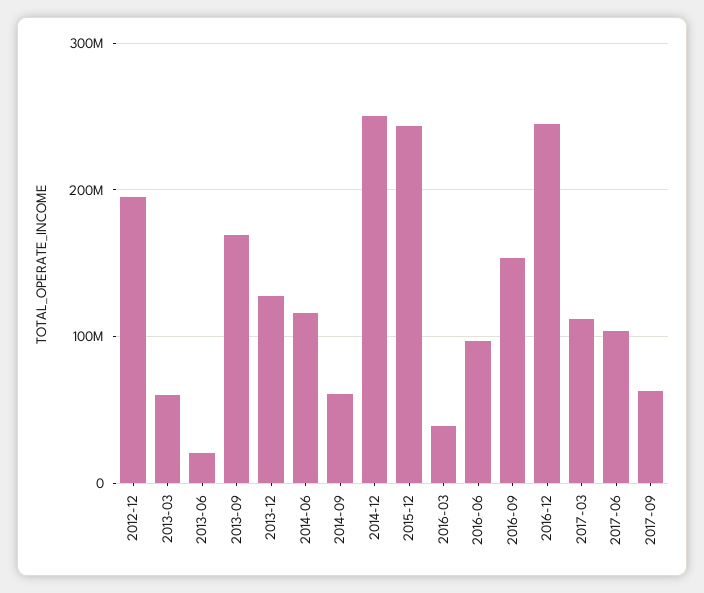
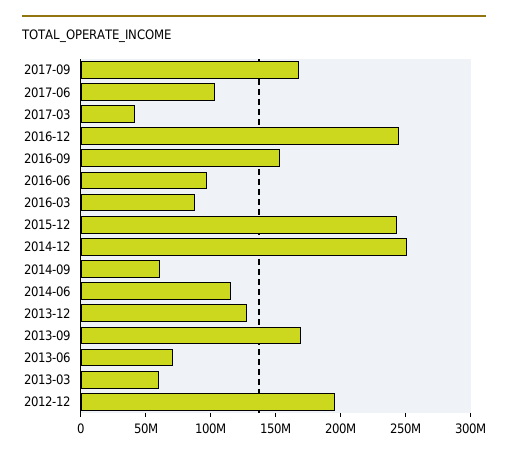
2013-06: 20000000 -> 70000000
2016-03: 40000000 -> 90000000
2017-03: 110000000 -> 40000000
2017-09: 60000000 -> 170000000

